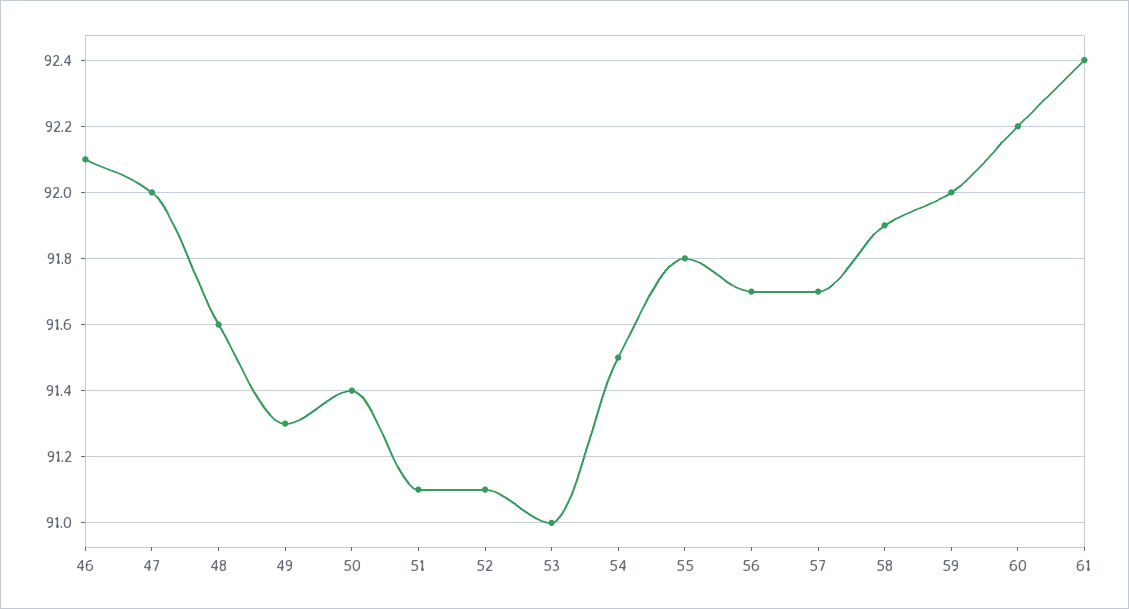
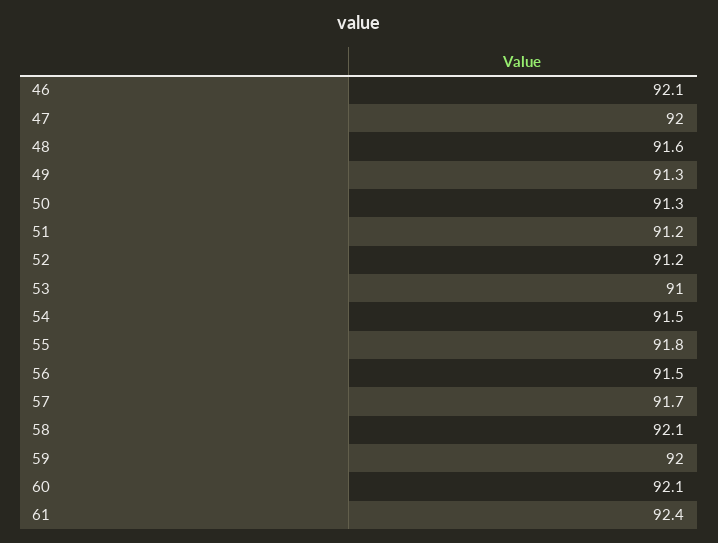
50: 91.4 -> 91.3
51: 91.1 -> 91.2
52: 91.1 -> 91.2
56: 91.7 -> 91.5
58: 91.9 -> 92.1
60: 92.2 -> 92.1

